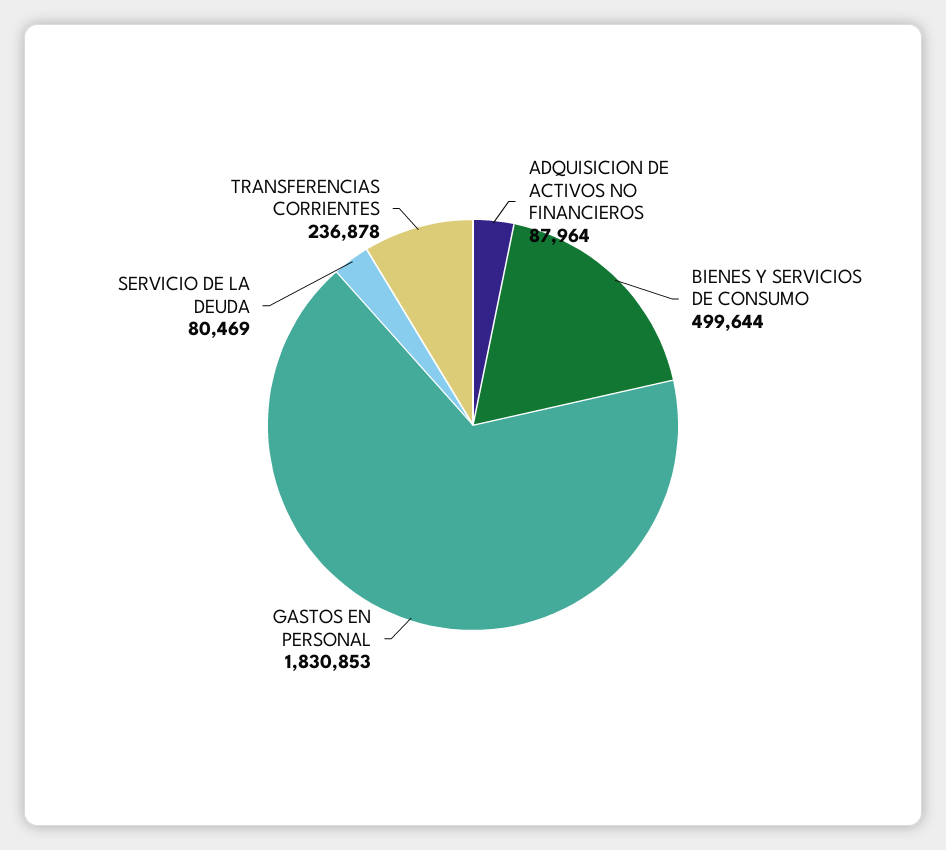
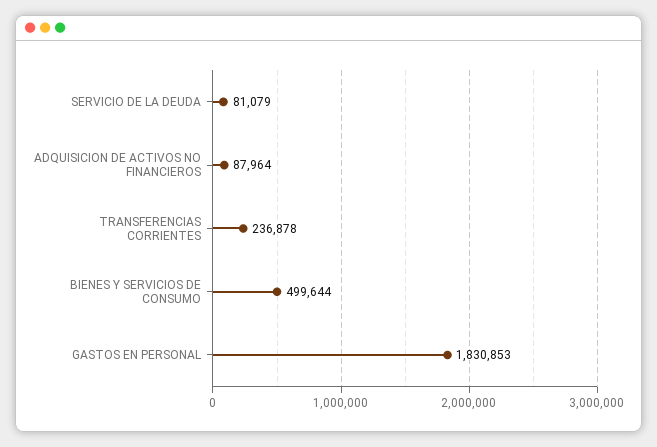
SERVICIO DE LA DEUDA: 80469 -> 81079

